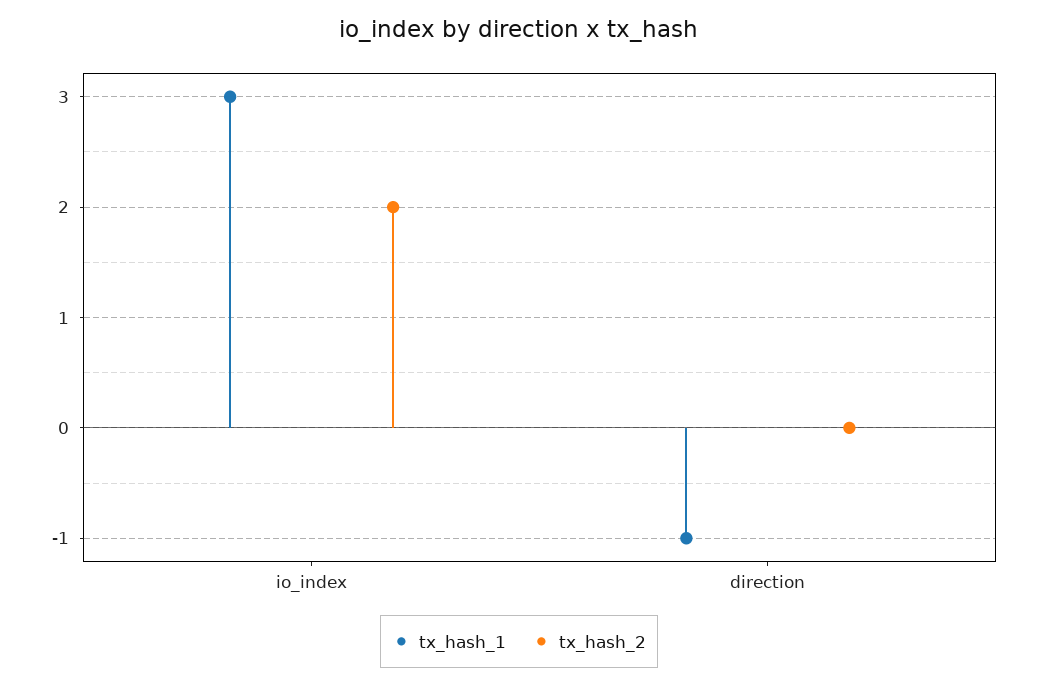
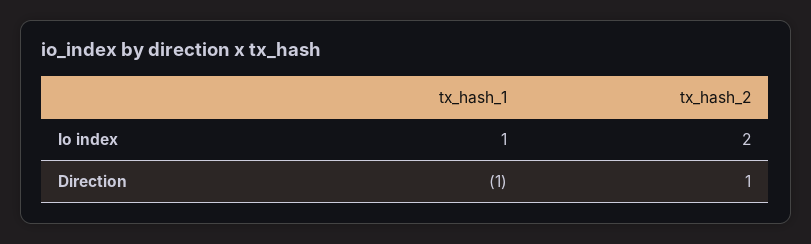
tx_hash_1, io_index: 3 -> 1
tx_hash_2, direction: 0 -> 1

